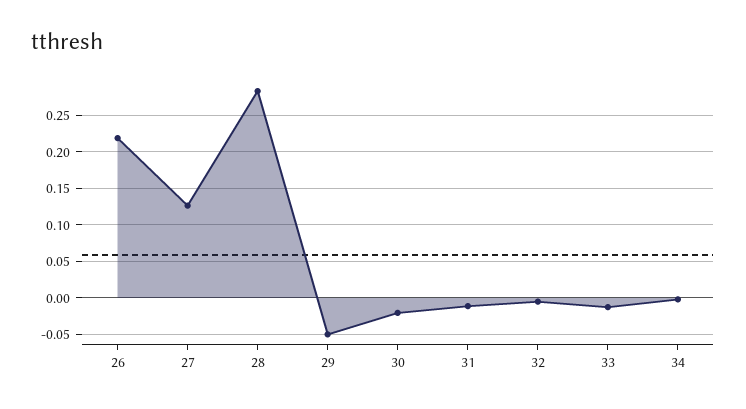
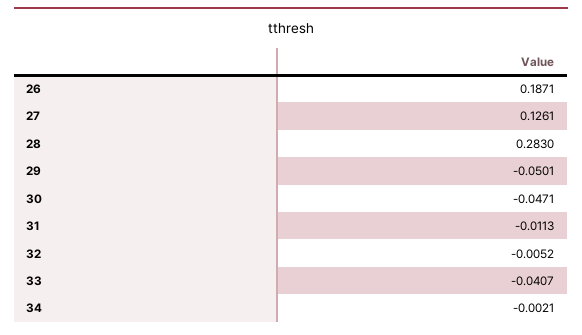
26: 0.22 -> 0.1871
30: -0.02 -> -0.0471
33: -0.01 -> -0.0407

